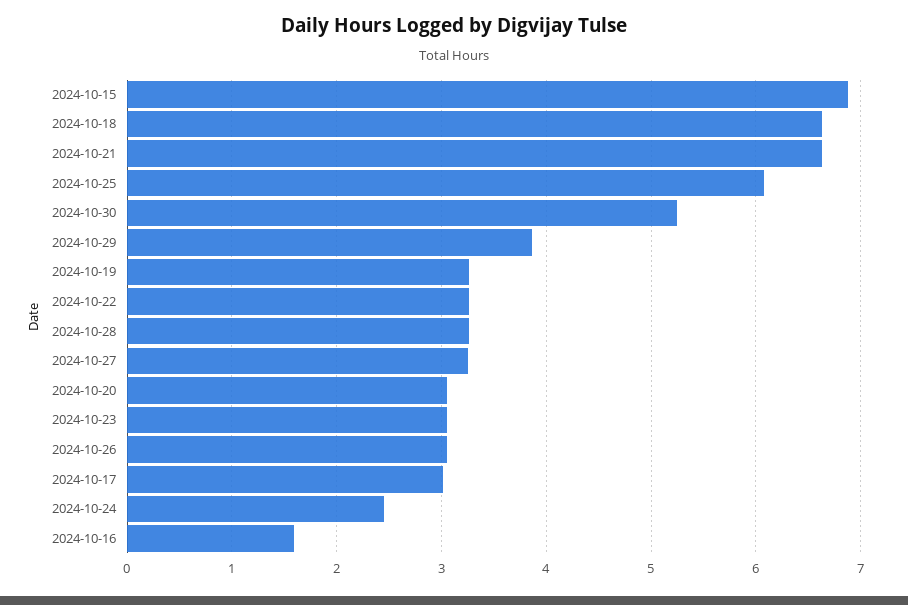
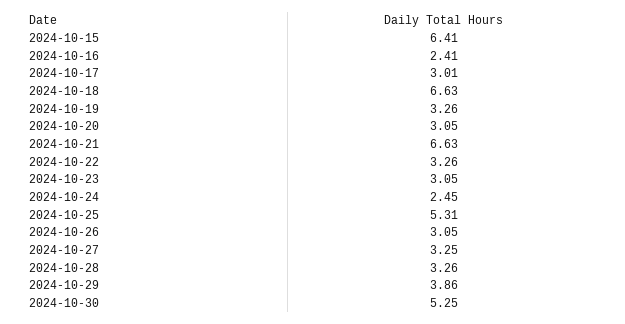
2024-10-15: 6.9 -> 6.41
2024-10-25: 6.1 -> 5.31
2024-10-16: 1.6 -> 2.41

